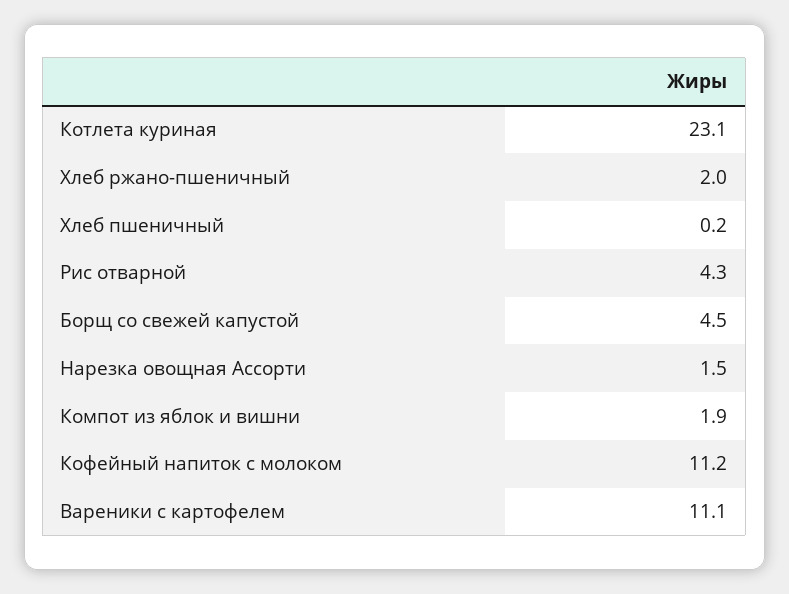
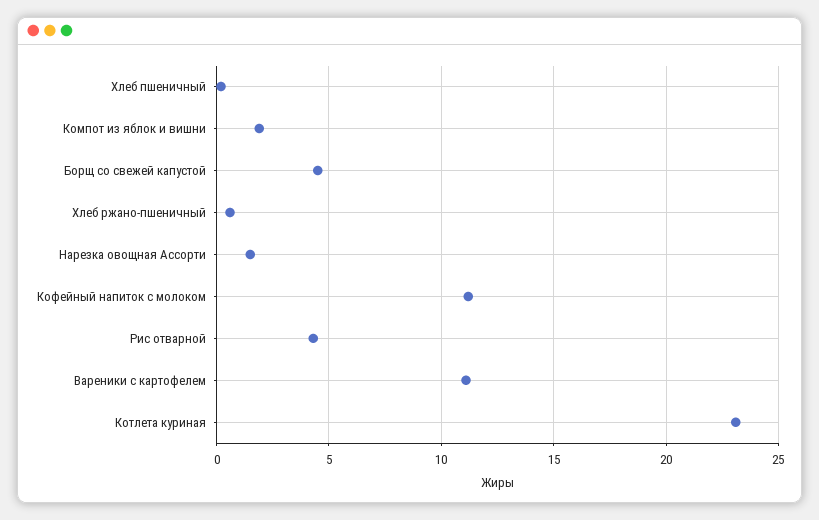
Хлеб ржано-пшеничный: 2 -> 0.5

